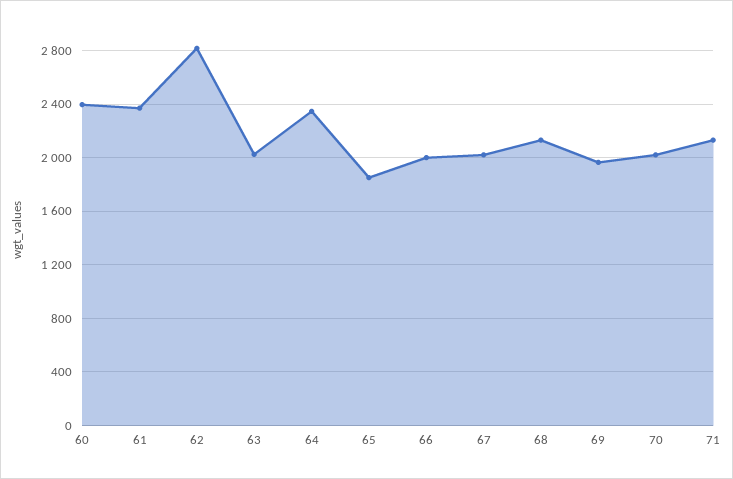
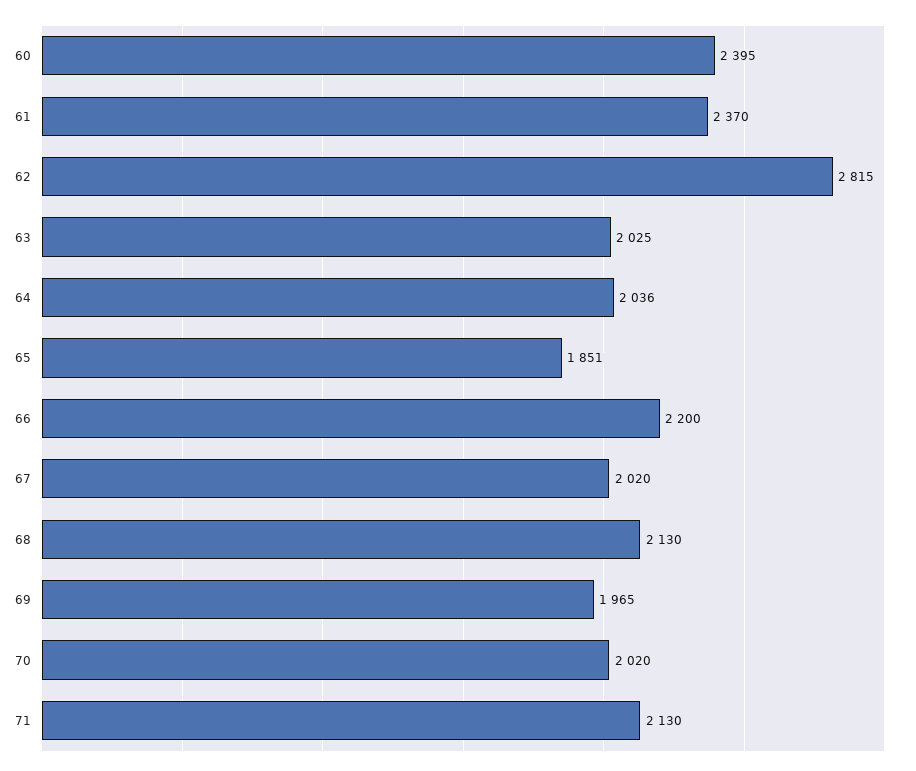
64: 2350 -> 2036
66: 2000 -> 2200

